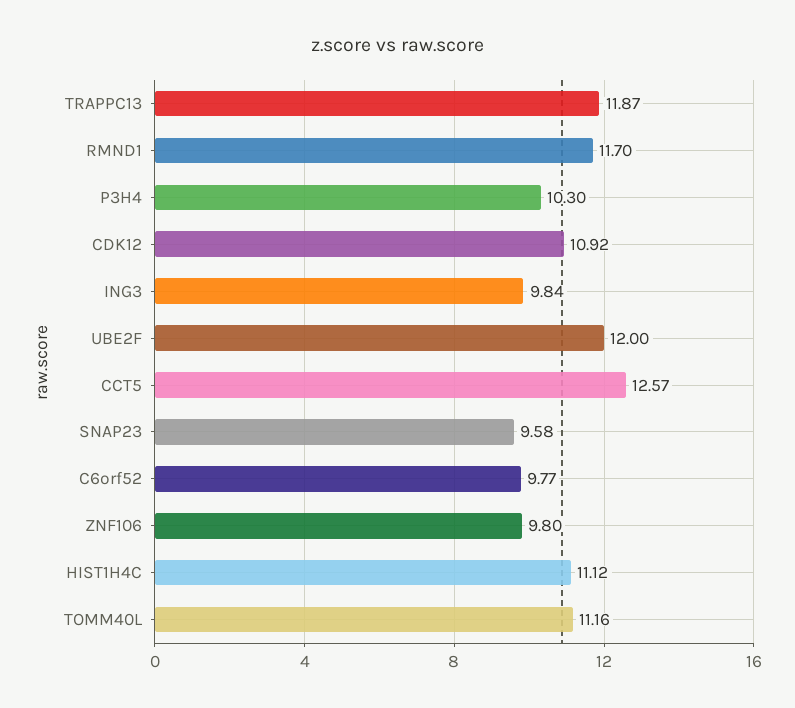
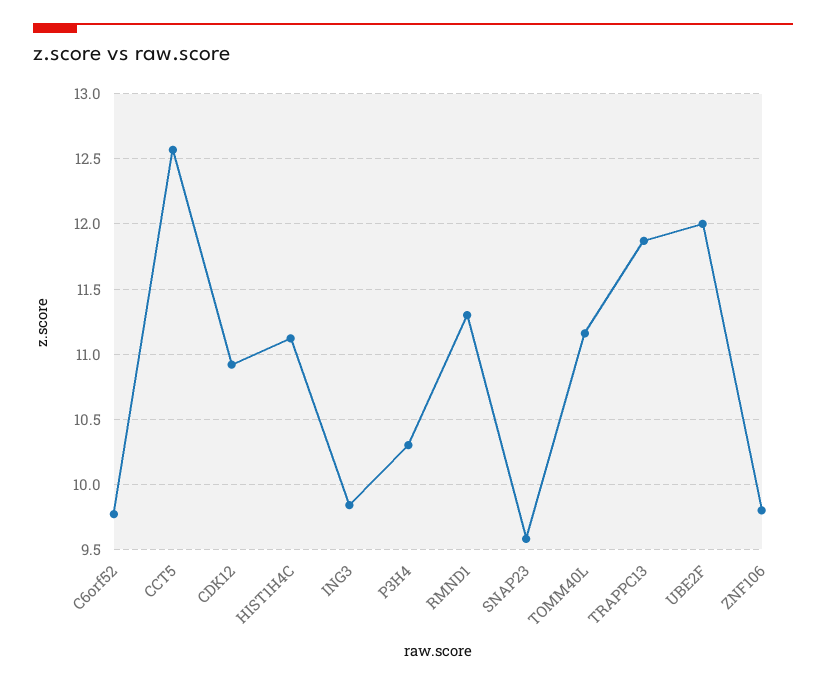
RMND1: 11.7 -> 11.3

